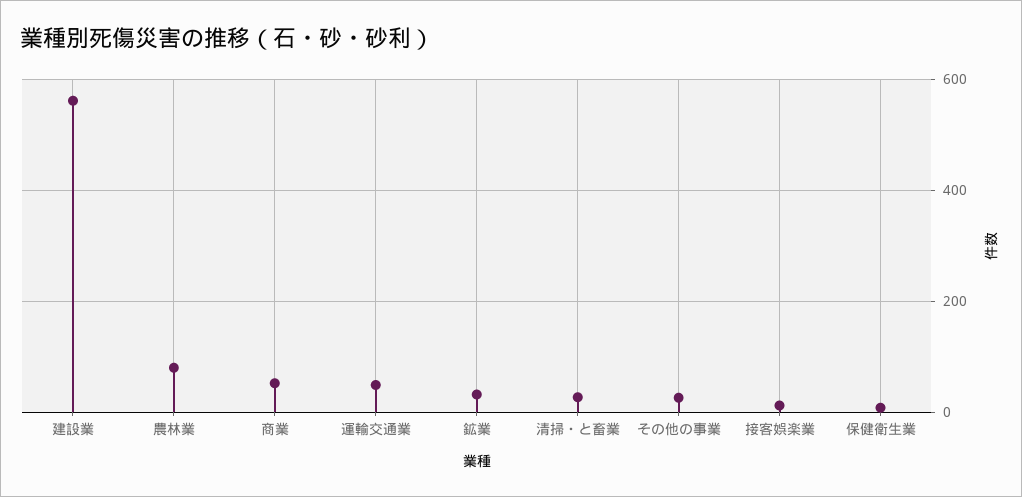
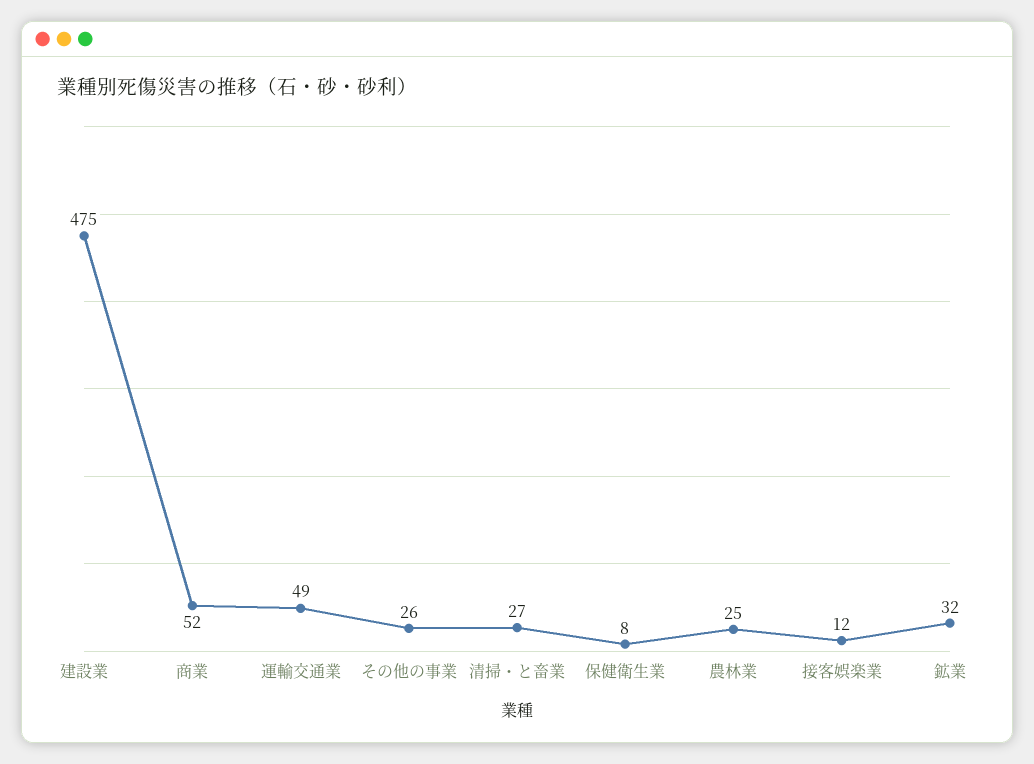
建設業: 560 -> 475
農林業: 80 -> 25

